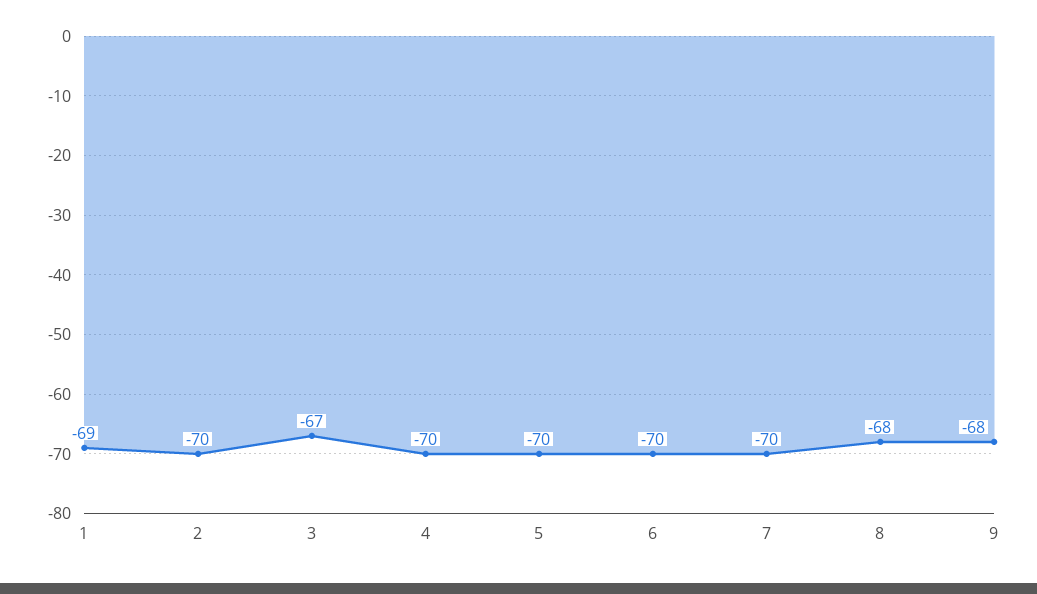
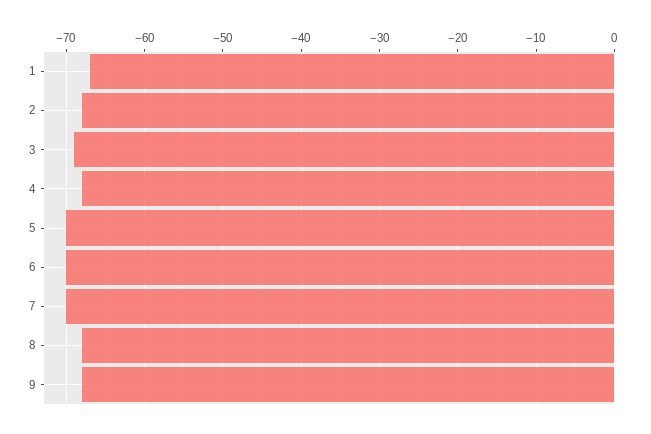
1: -69 -> -67
2: -70 -> -68
3: -67 -> -69
4: -70 -> -68

